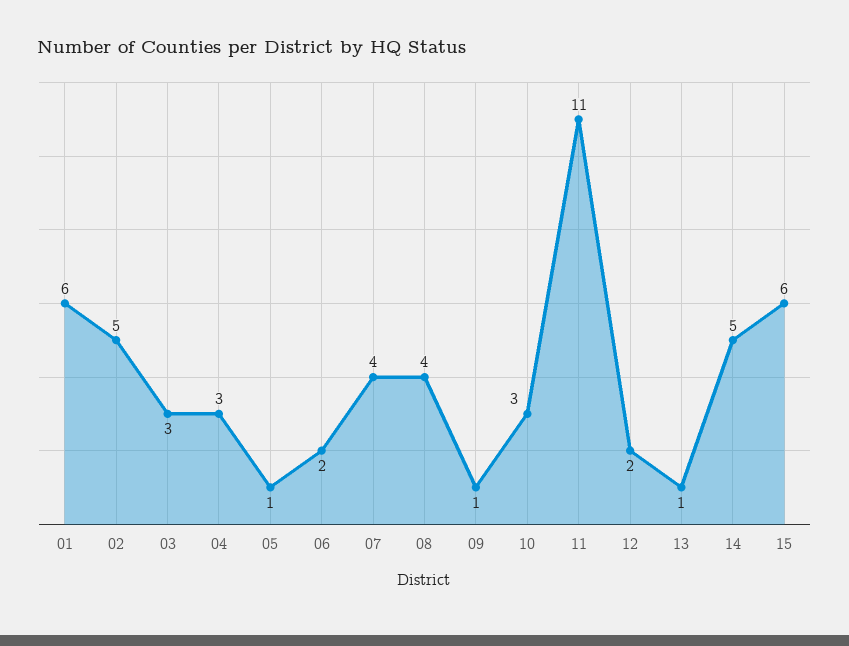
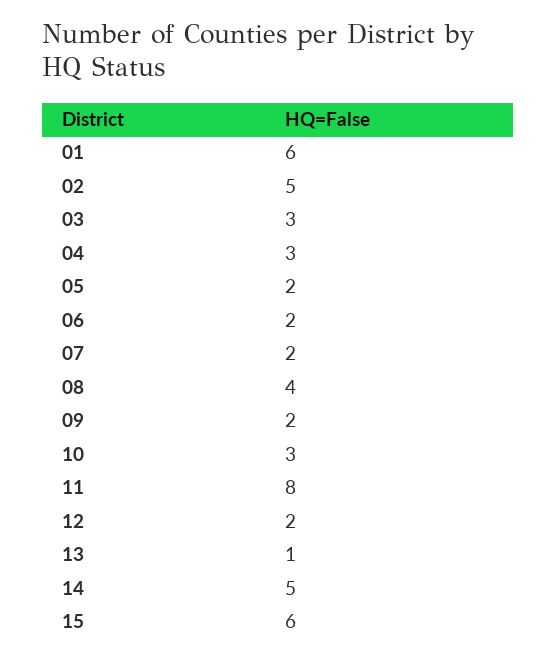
05: 1 -> 2
07: 4 -> 2
09: 1 -> 2
11: 11 -> 8

